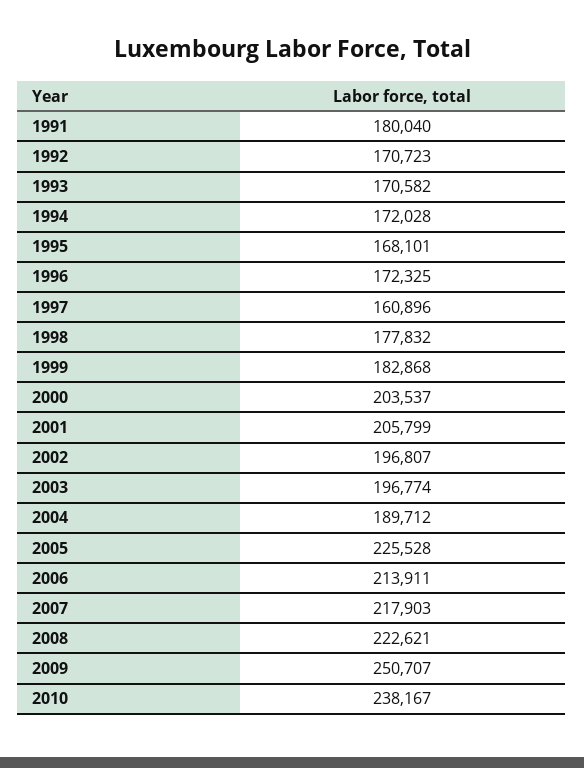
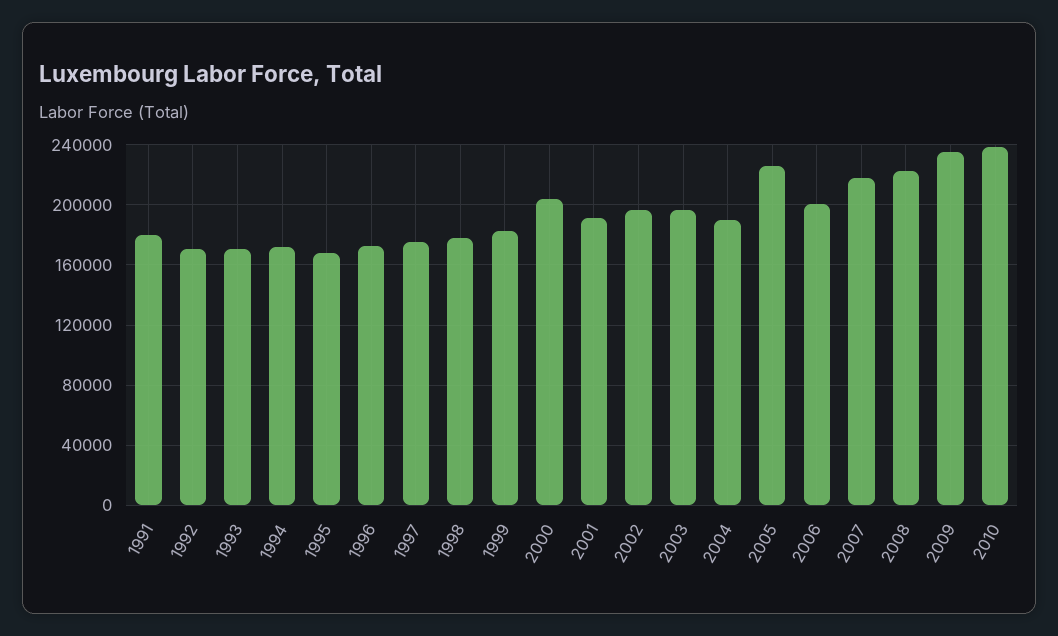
1997: 160896 -> 175000
2001: 205799 -> 190000
2006: 213911 -> 200000
2009: 250707 -> 235000

